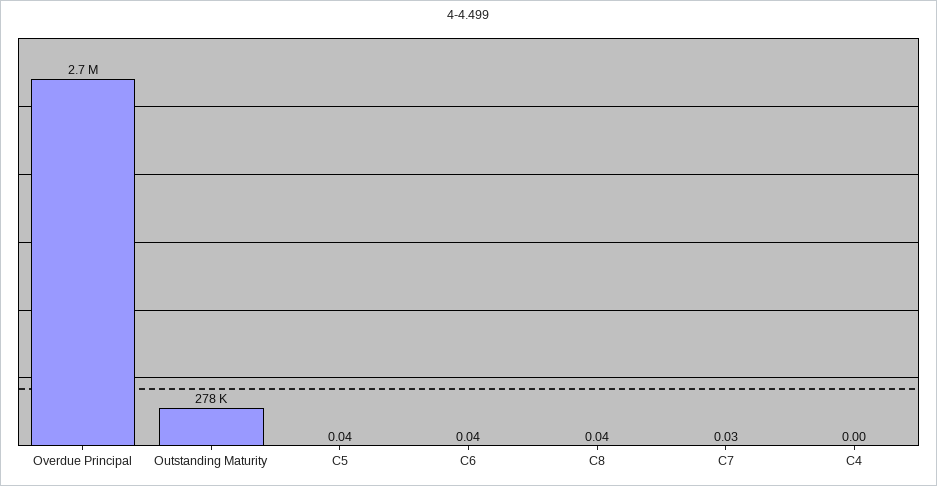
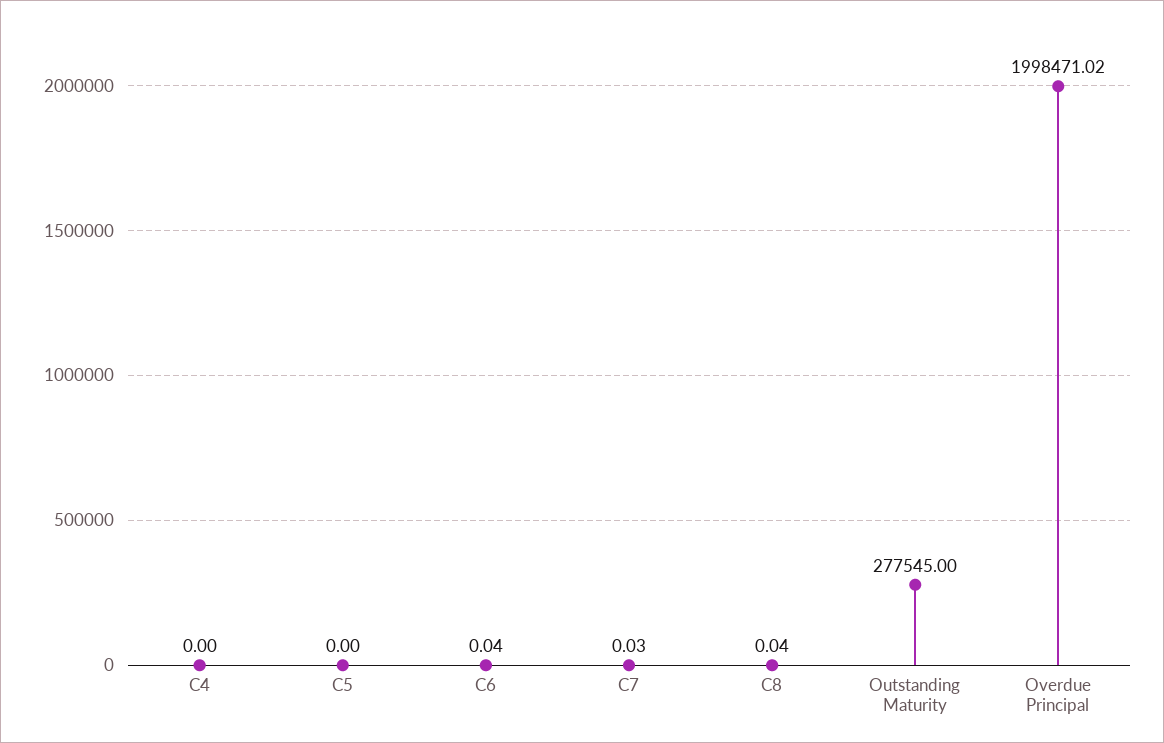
Overdue Principal: 2700000 -> 1998471.02
C5: 0.04 -> 0

